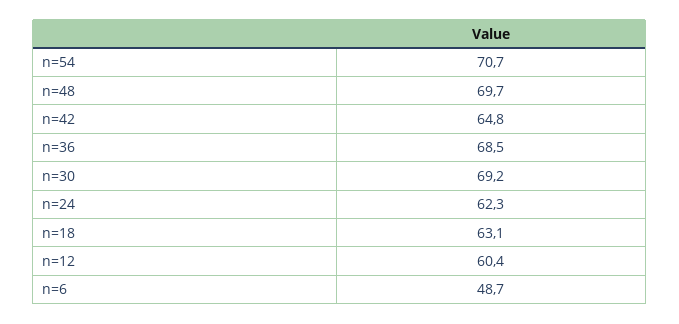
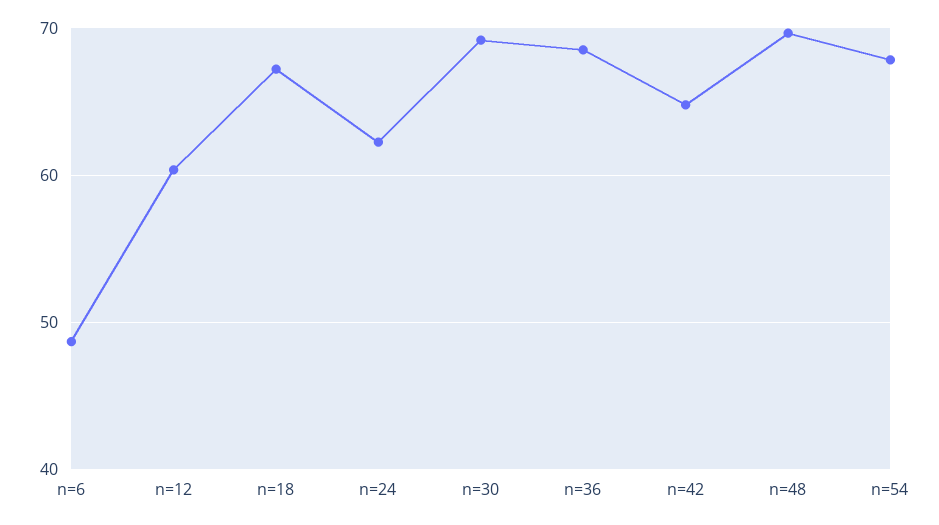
n=54: 70.7 -> 68
n=18: 63.1 -> 67

